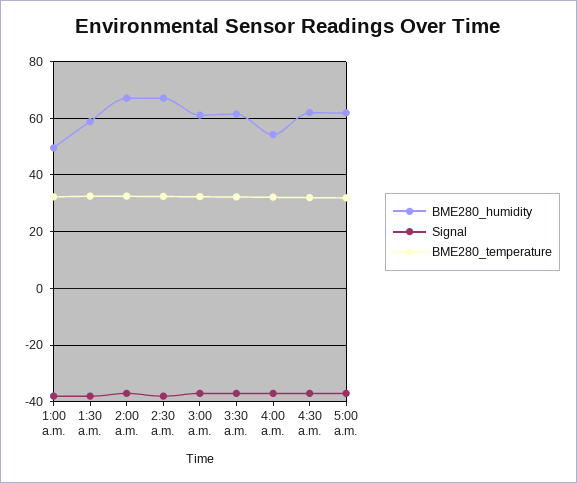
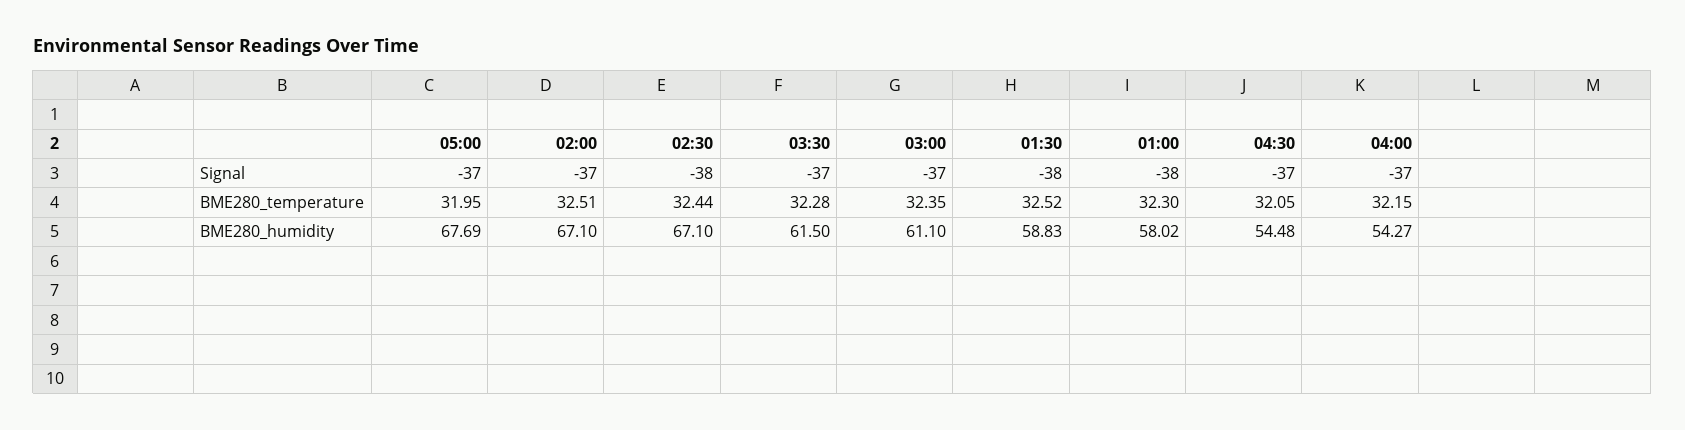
BME280_humidity, 1:00 a.m.: 50 -> 58.02
BME280_humidity, 4:30 a.m.: 62.5 -> 54.48
BME280_humidity, 5:00 a.m.: 62.5 -> 67.69

